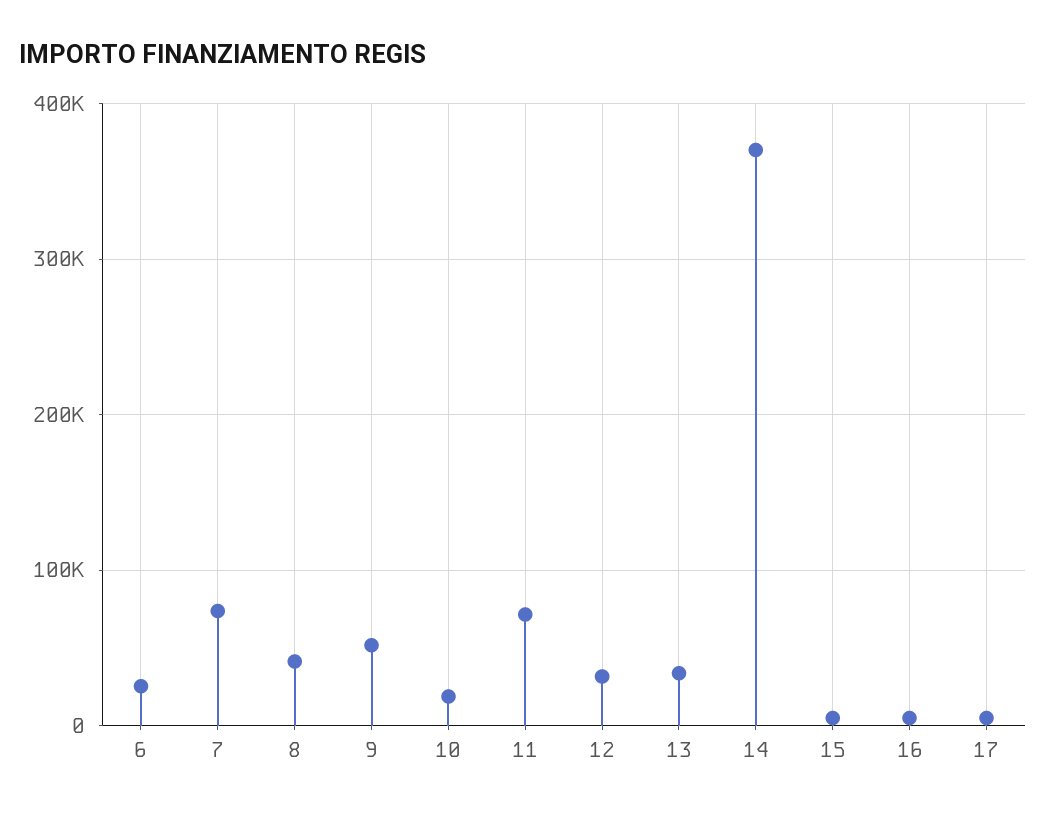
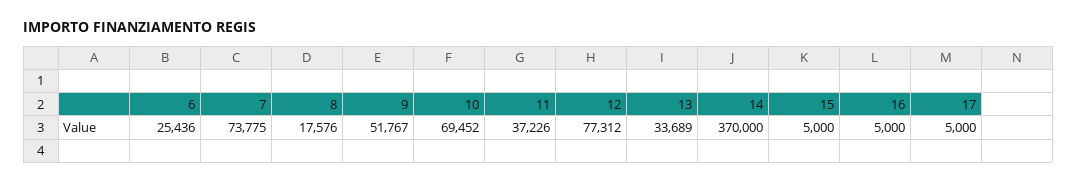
8: 40000 -> 17576
10: 20000 -> 69452
11: 70000 -> 37226
12: 30000 -> 77312

